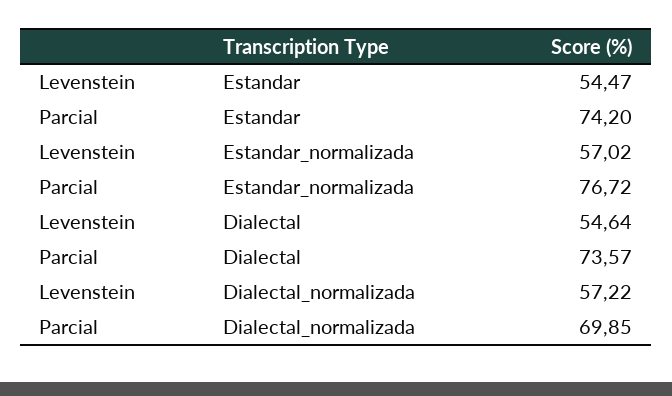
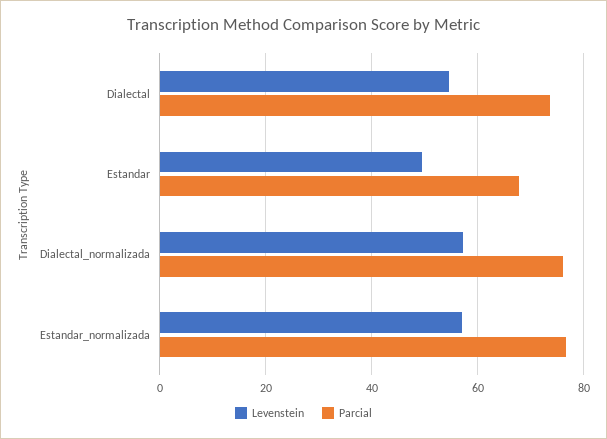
Levenstein, Estandar: 54.47 -> 50
Parcial, Estandar: 74.2 -> 68
Parcial, Dialectal_normalizada: 69.85 -> 76

